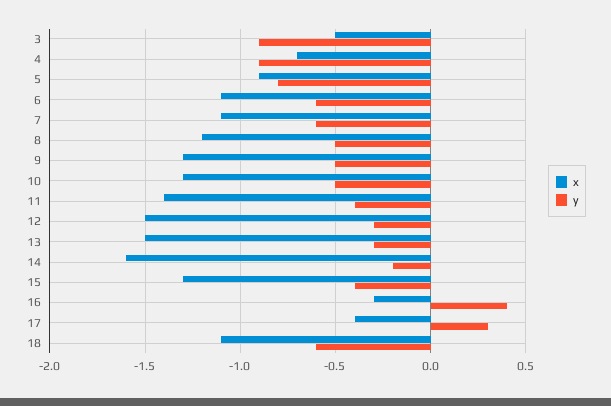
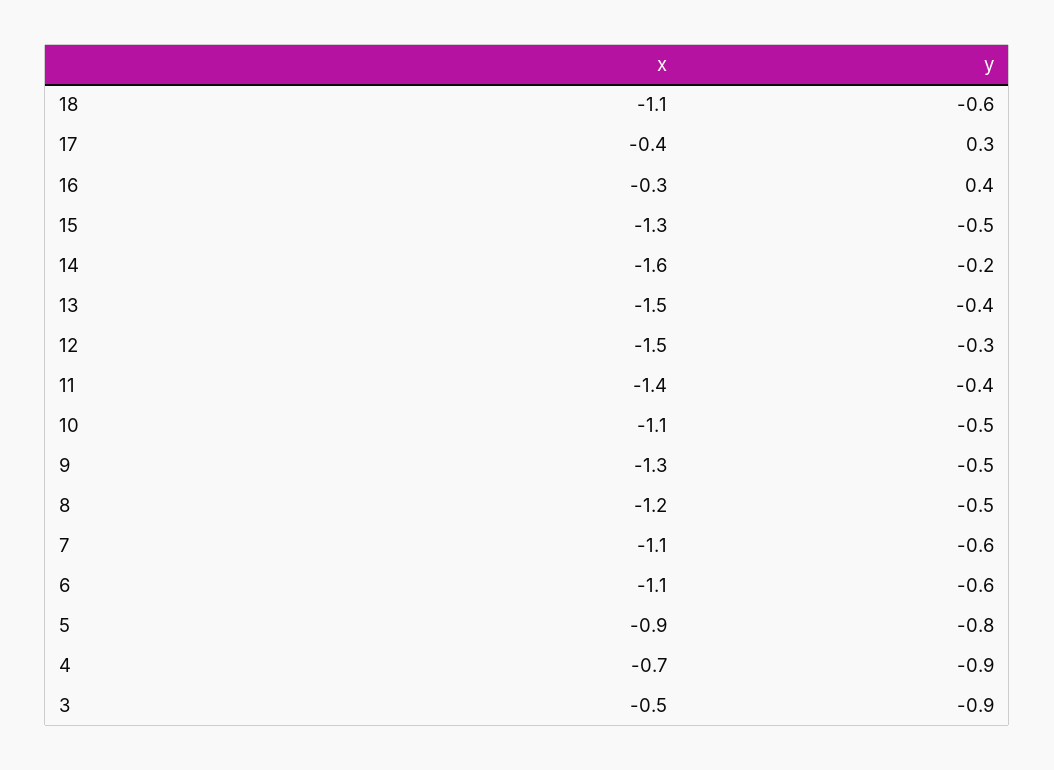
x, 10: -1.3 -> -1.1
y, 13: -0.3 -> -0.4
y, 15: -0.4 -> -0.5

